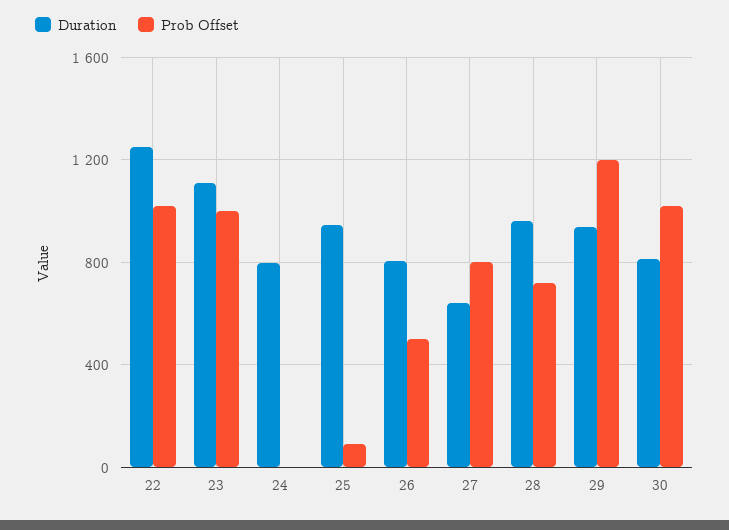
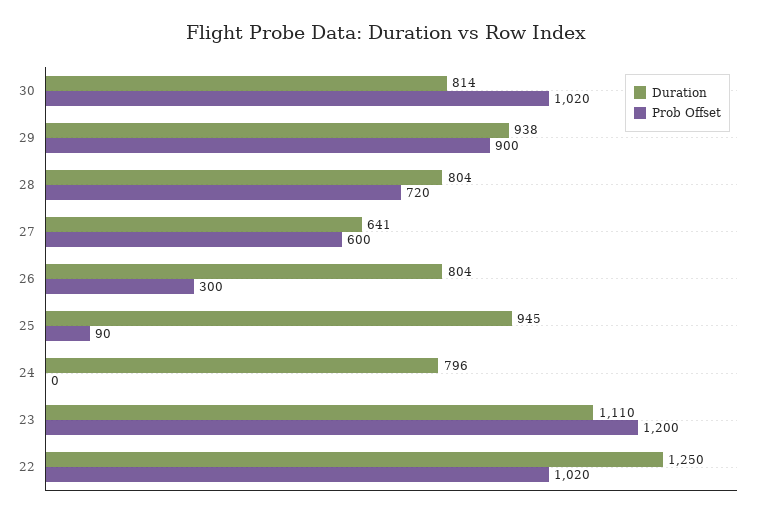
Prob Offset, 23: 1000 -> 1200
Prob Offset, 26: 500 -> 300
Prob Offset, 27: 800 -> 600
Duration, 28: 950 -> 804
Prob Offset, 29: 1200 -> 900

